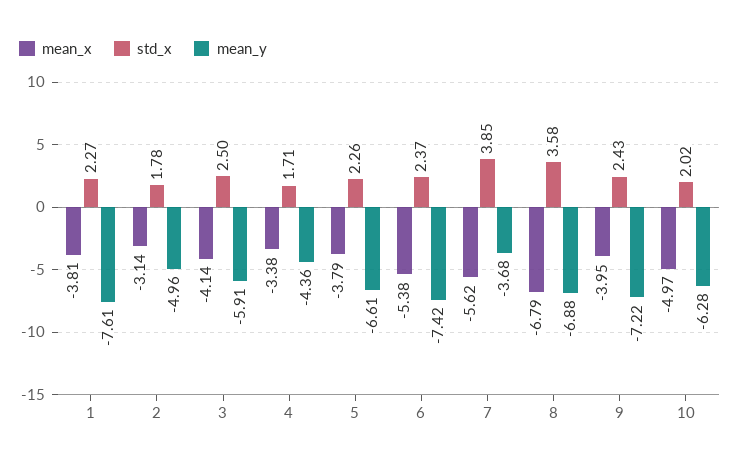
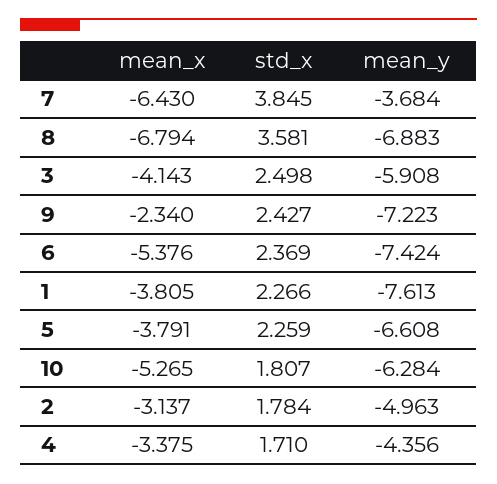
mean_x, 7: -5.62 -> -6.43
mean_x, 9: -3.95 -> -2.34
mean_x, 10: -4.97 -> -5.265
std_x, 10: 2.02 -> 1.807

